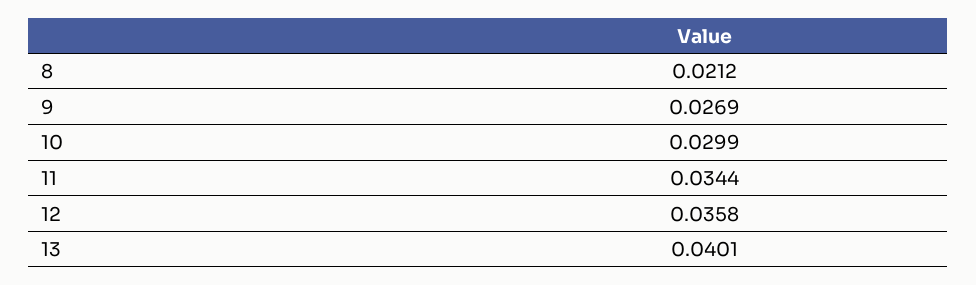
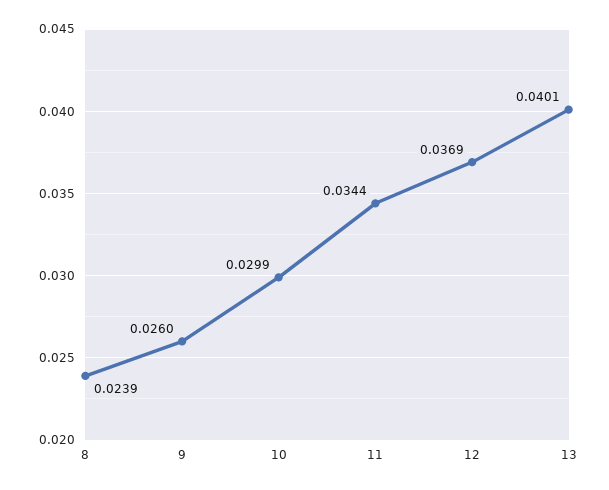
8: 0.0212 -> 0.0239
9: 0.0269 -> 0.026
12: 0.0358 -> 0.0369

